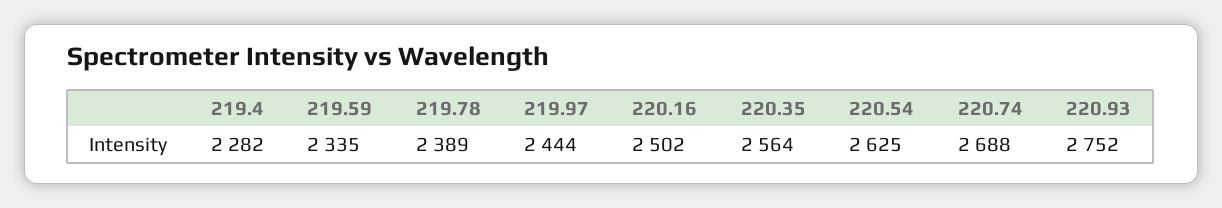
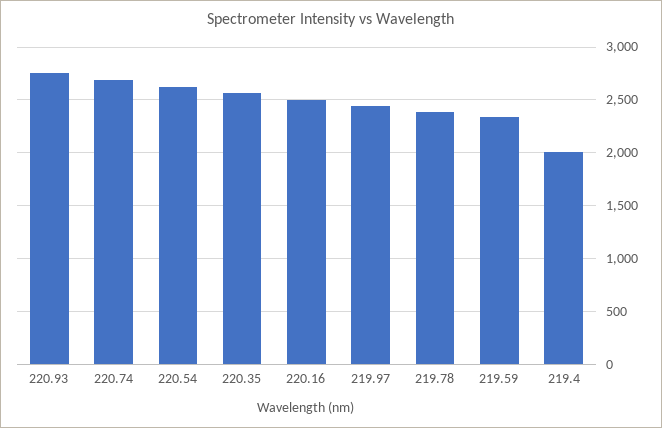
219.4: 2282 -> 2000

